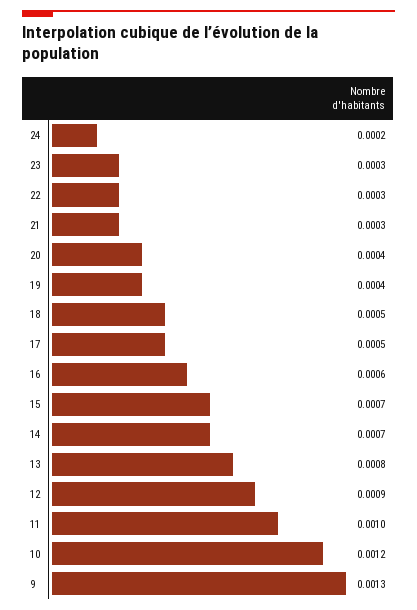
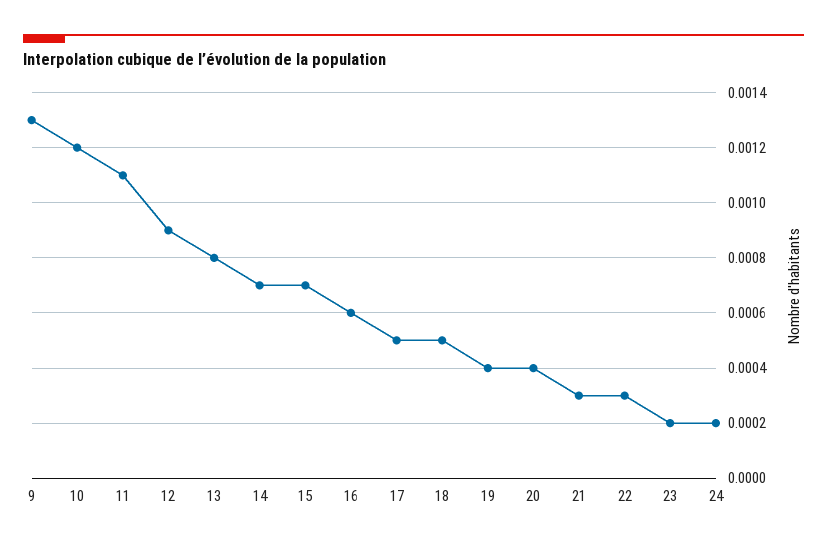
23: 0.0003 -> 0.0002
11: 0.001 -> 0.0011

